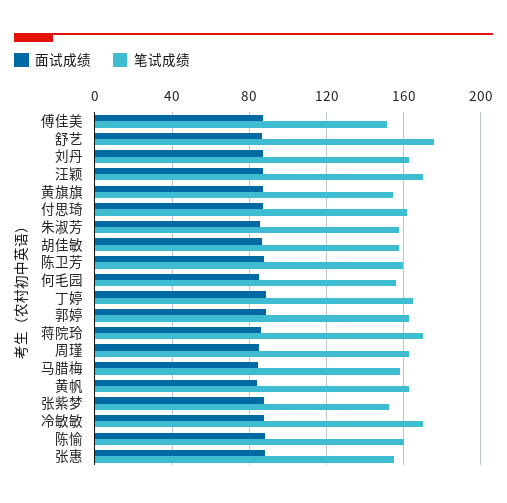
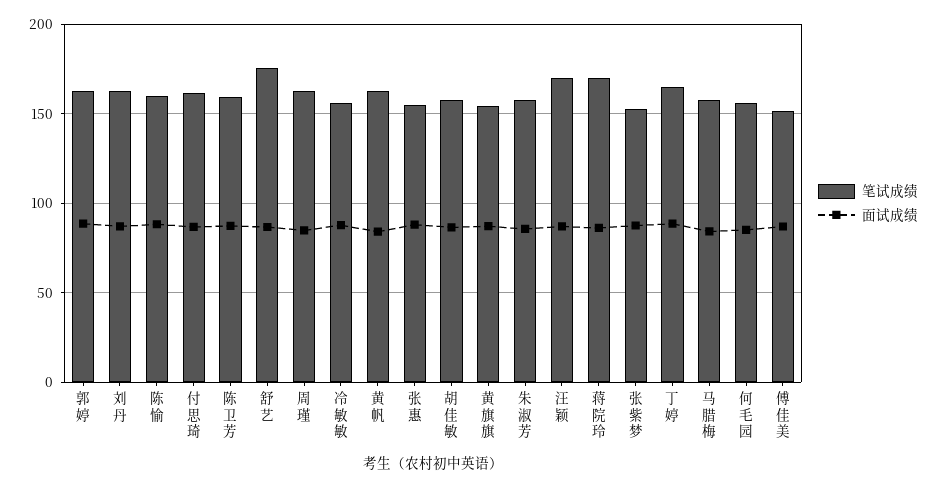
笔试成绩, 冷敏敏: 170 -> 155

